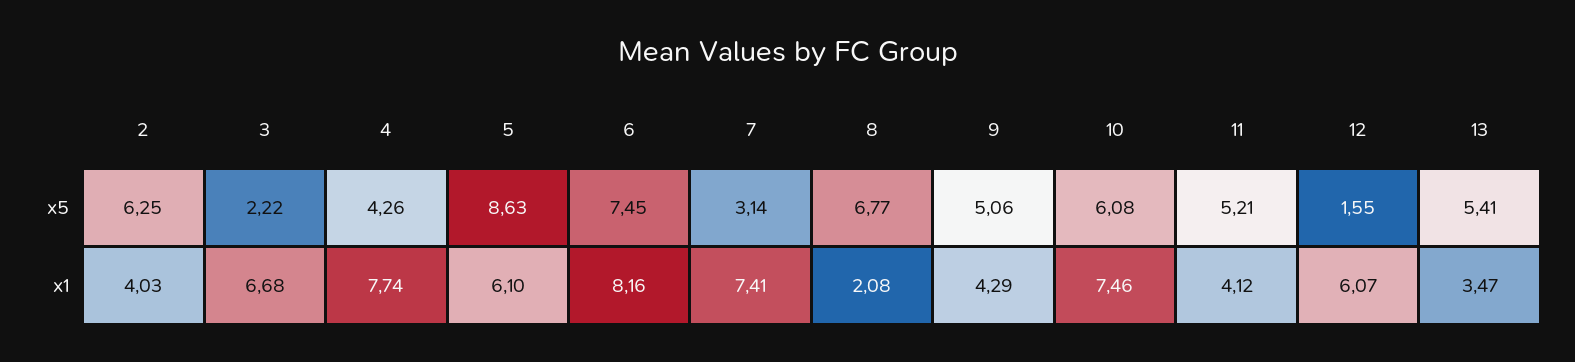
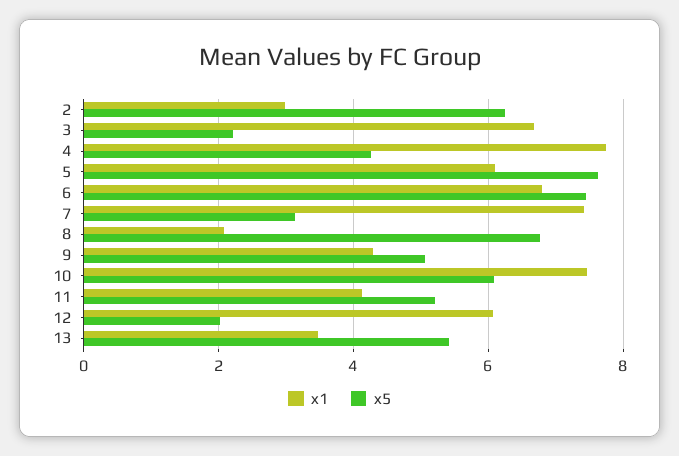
x5, 5: 8.63 -> 7.6
x5, 12: 1.55 -> 2
x1, 2: 4.03 -> 3
x1, 6: 8.16 -> 6.8

